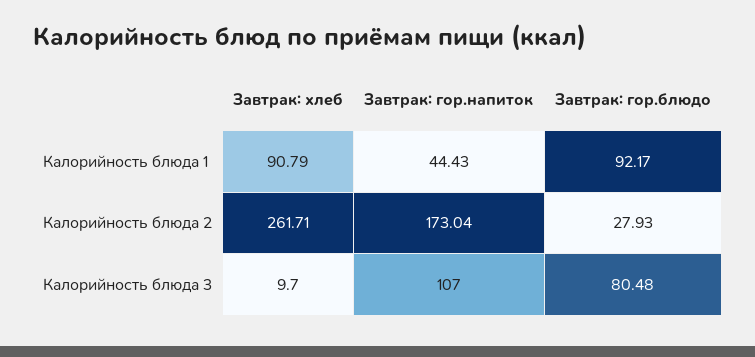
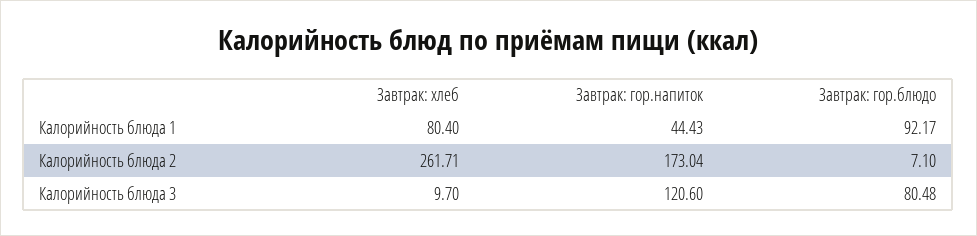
Завтрак: хлеб, Калорийность блюда 1: 90.79 -> 80.4
Завтрак: гор.блюдо, Калорийность блюда 2: 27.93 -> 7.1
Завтрак: гор.напиток, Калорийность блюда 3: 107 -> 120.6

